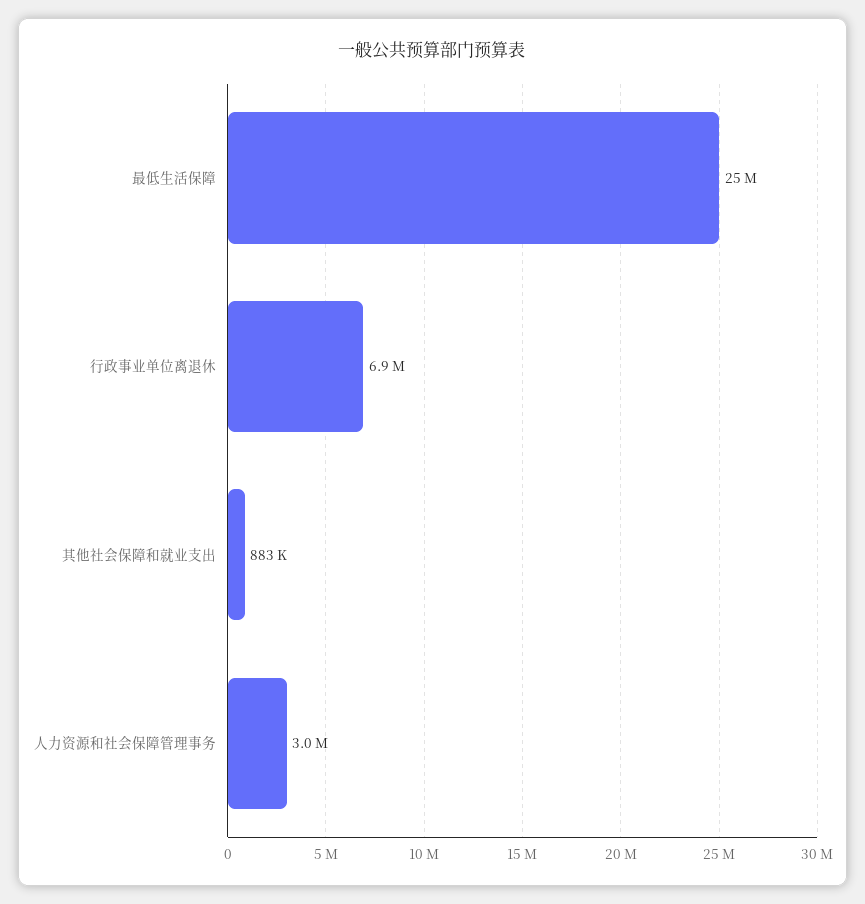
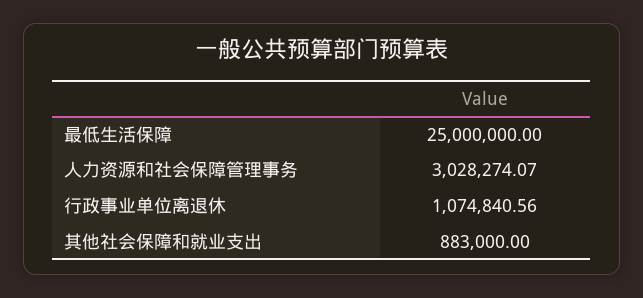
行政事业单位离退休: 6900000 -> 1074840.56

